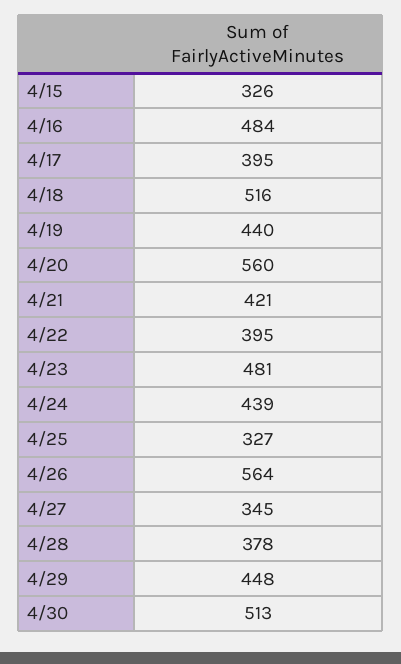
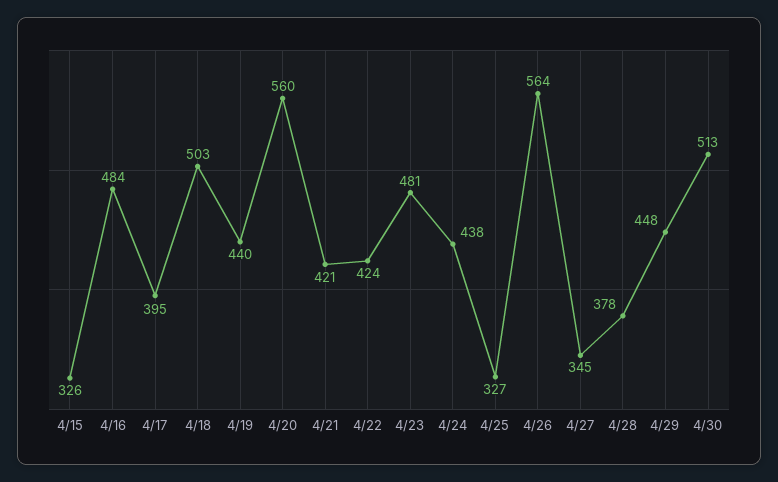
4/18: 516 -> 503
4/22: 395 -> 424
4/24: 439 -> 438

